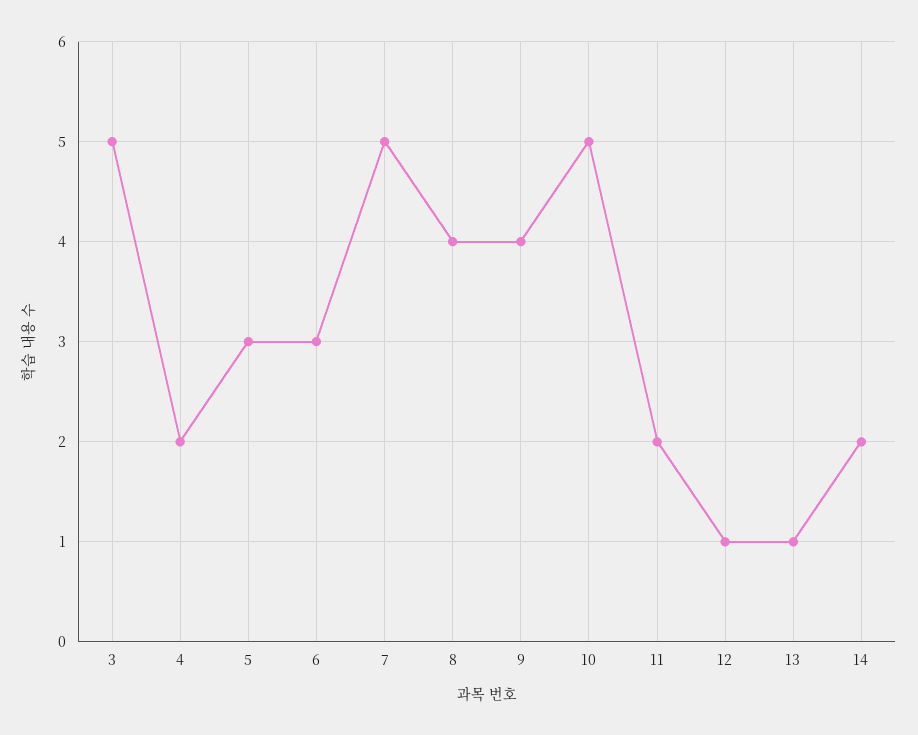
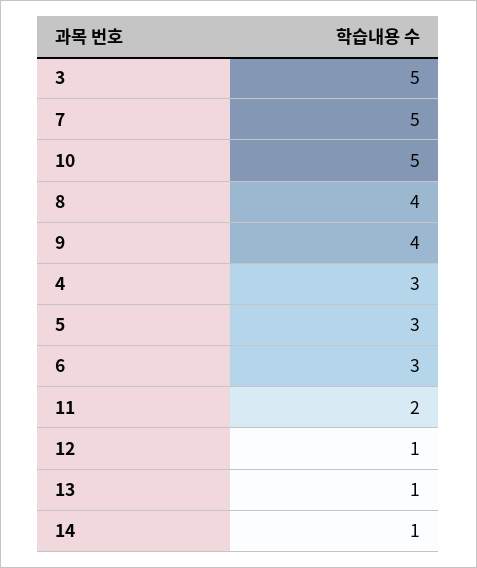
4: 2 -> 3
14: 2 -> 1

